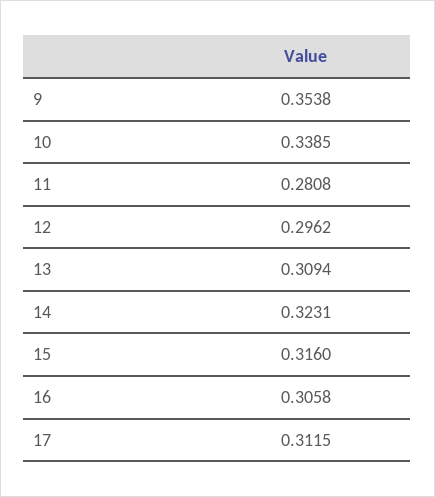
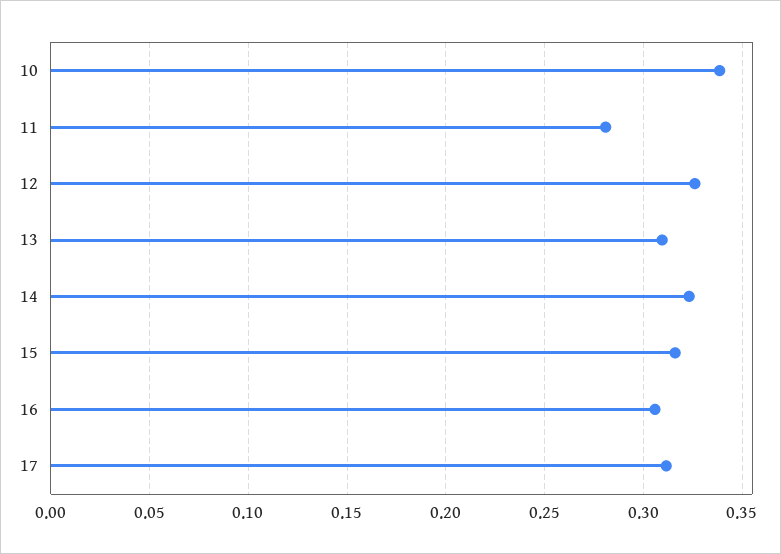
9: 0.3538 -> none
12: 0.2962 -> 0.325

